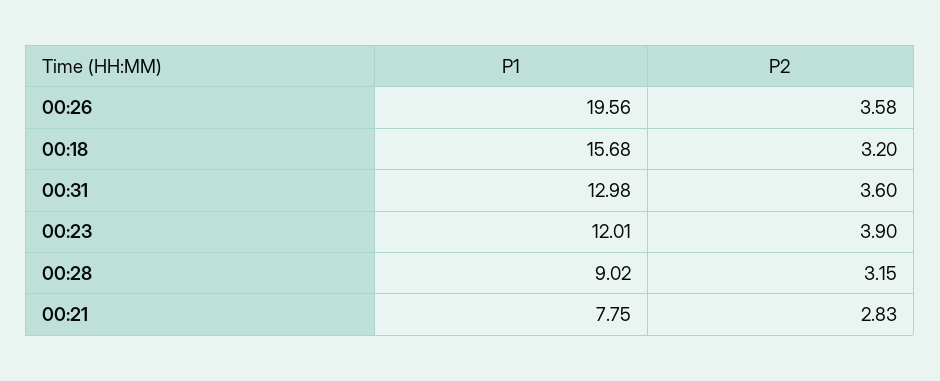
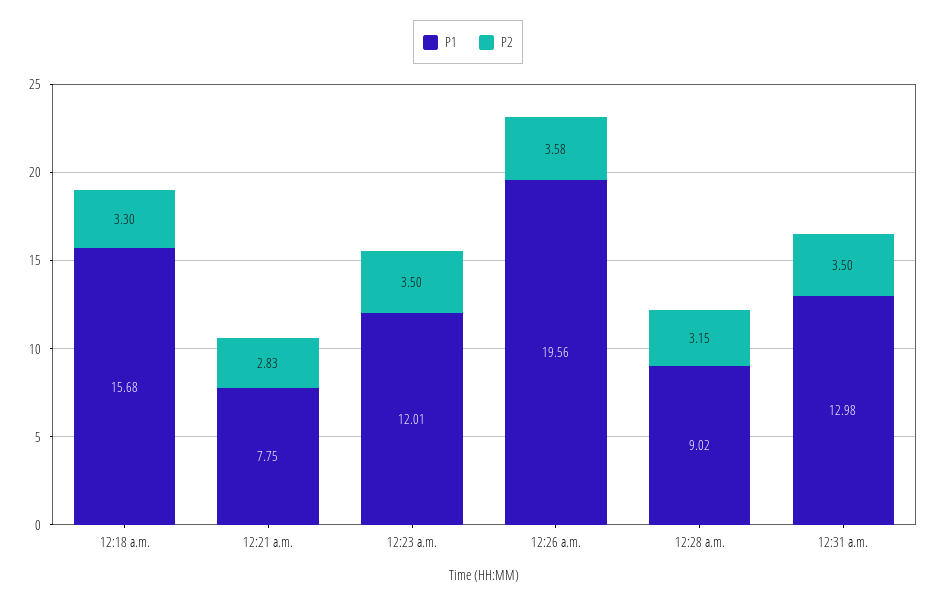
P2, 00:18: 3.2 -> 3.3
P2, 00:31: 3.6 -> 3.5
P2, 00:23: 3.9 -> 3.5

